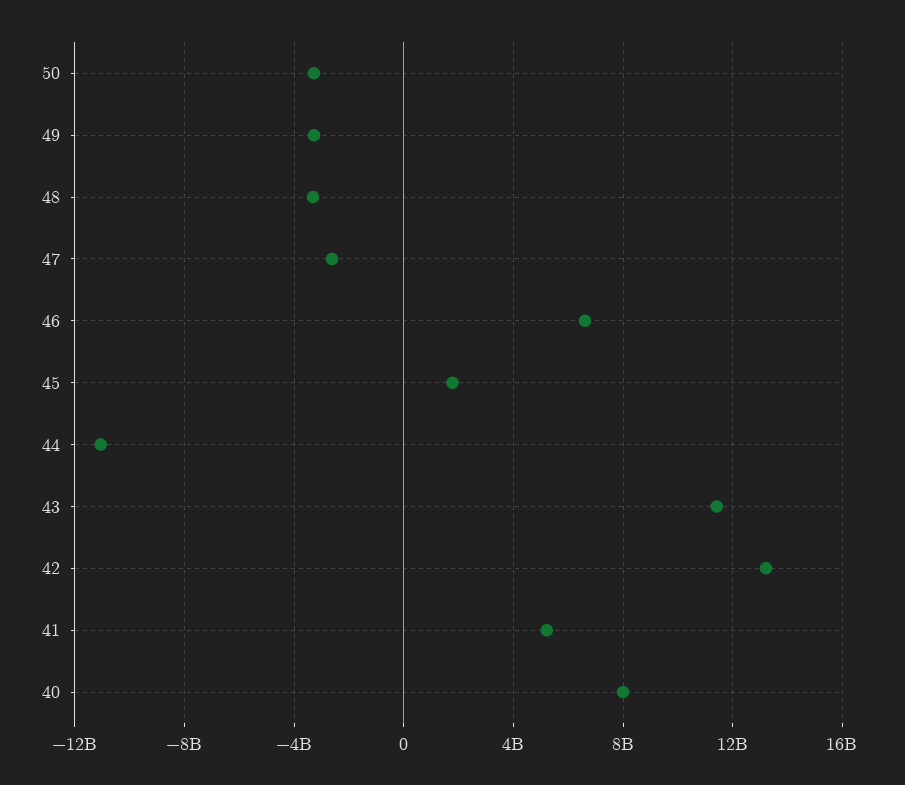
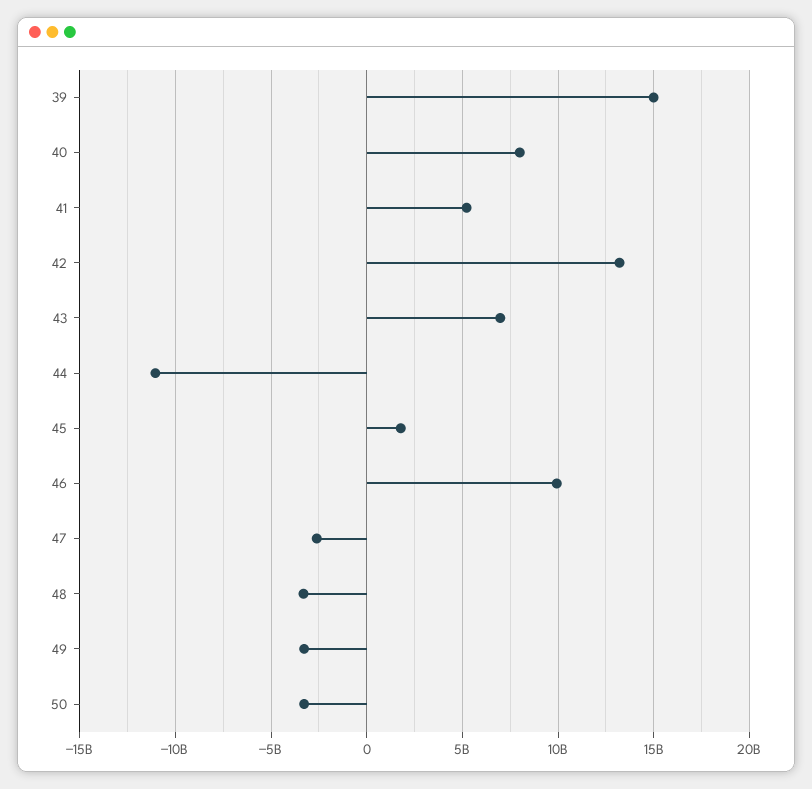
46: 6500000000 -> 10000000000
43: 11500000000 -> 7000000000
39: none -> 15000000000

